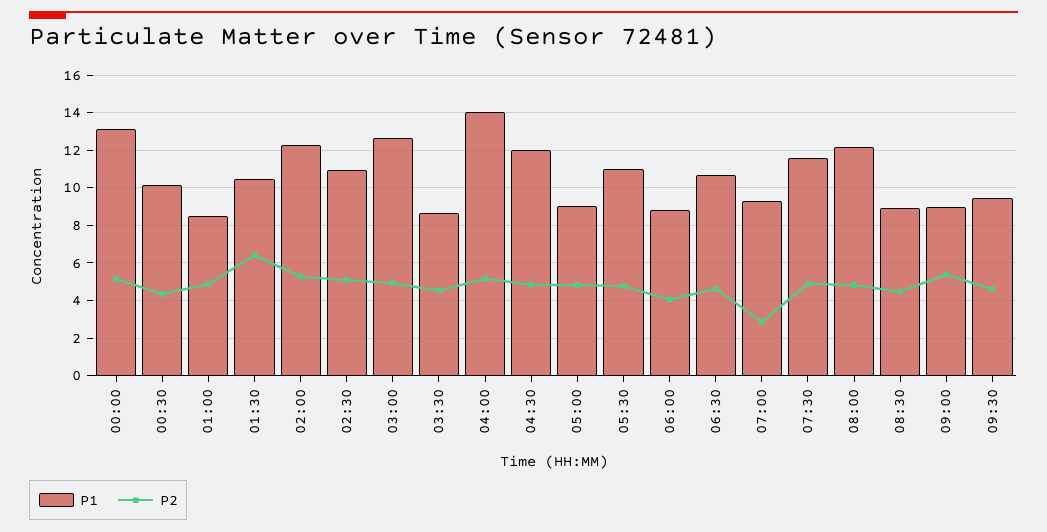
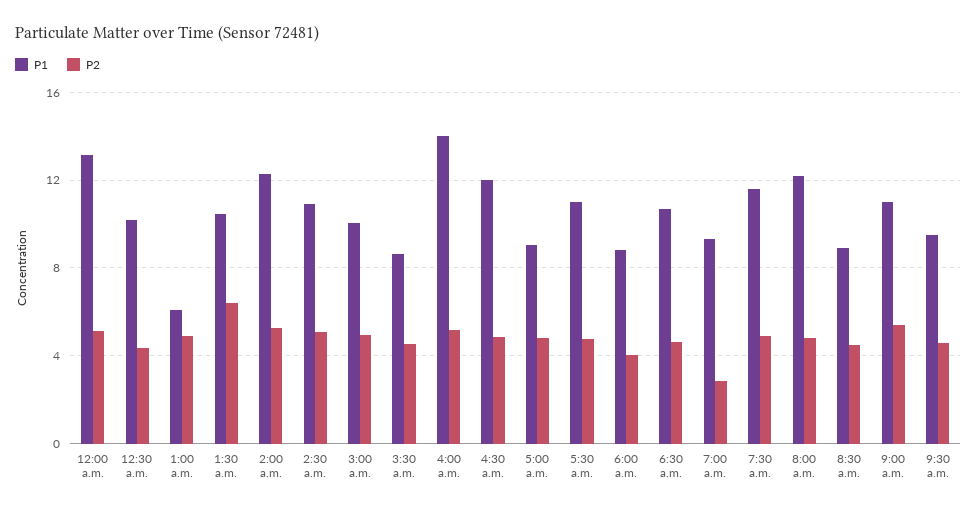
P1, 01:00: 8.5 -> 6
P1, 03:00: 12.5 -> 10
P1, 09:00: 9 -> 11

